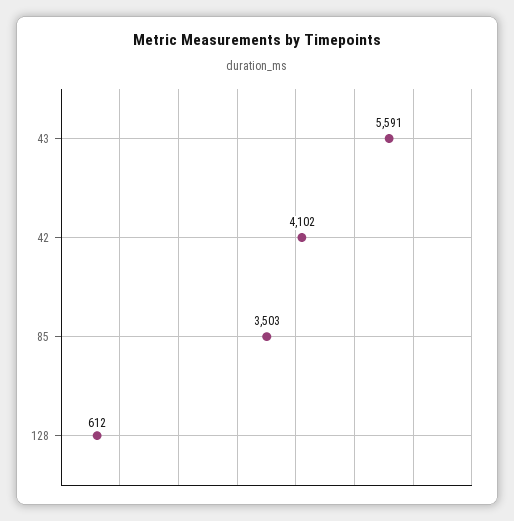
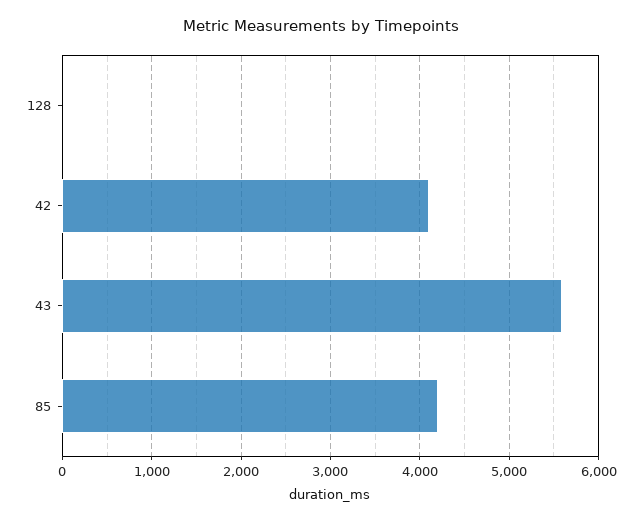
85: 3503 -> 4200
128: 612 -> 0

